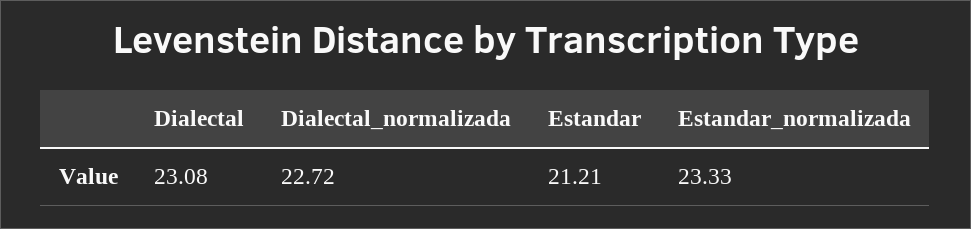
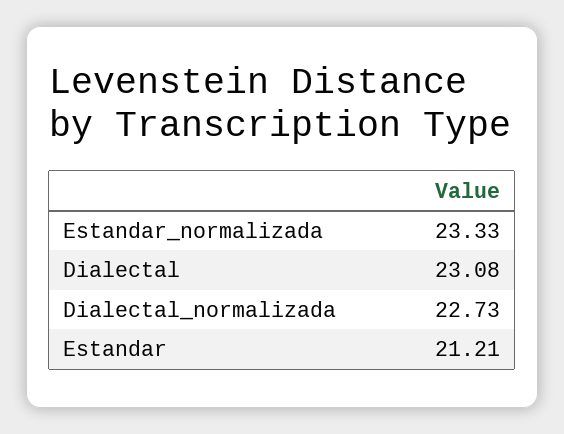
Dialectal_normalizada: 22.72 -> 22.73

